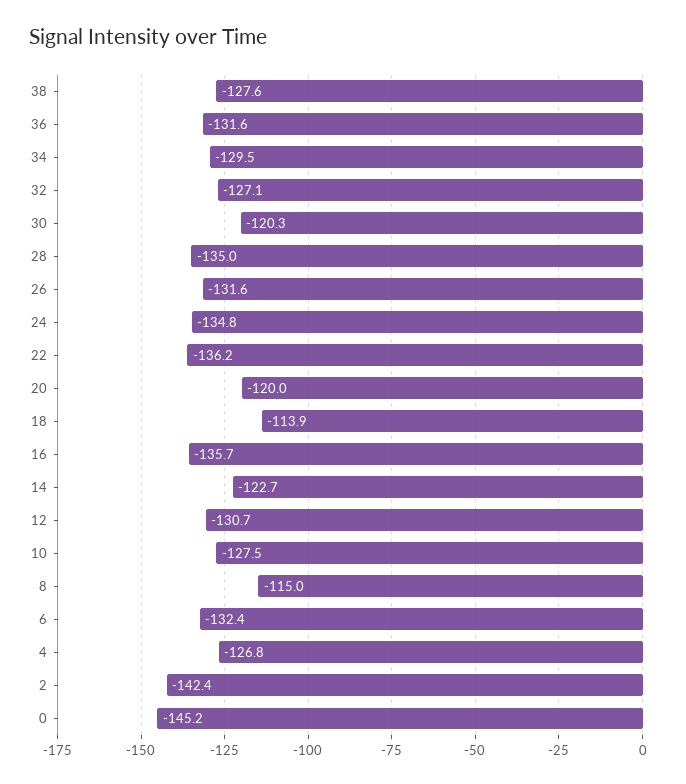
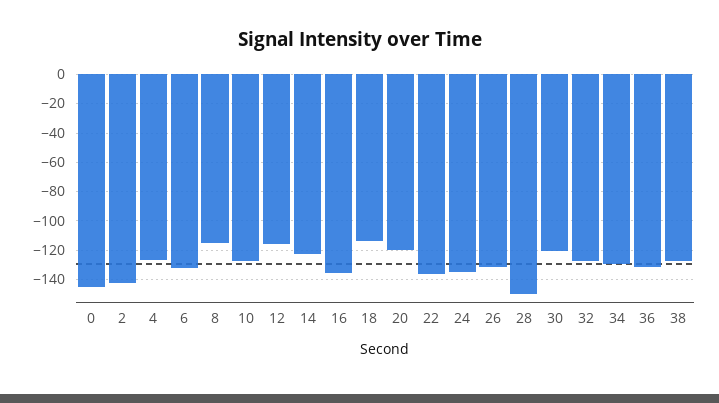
28: -135 -> -150
12: -130.7 -> -115

